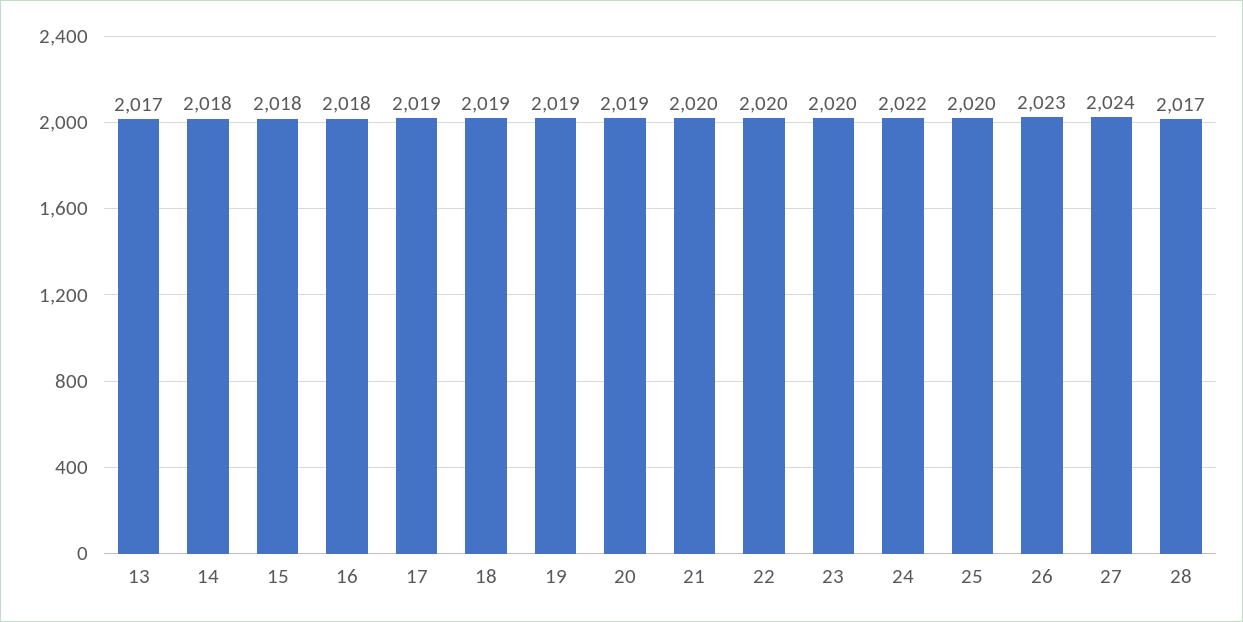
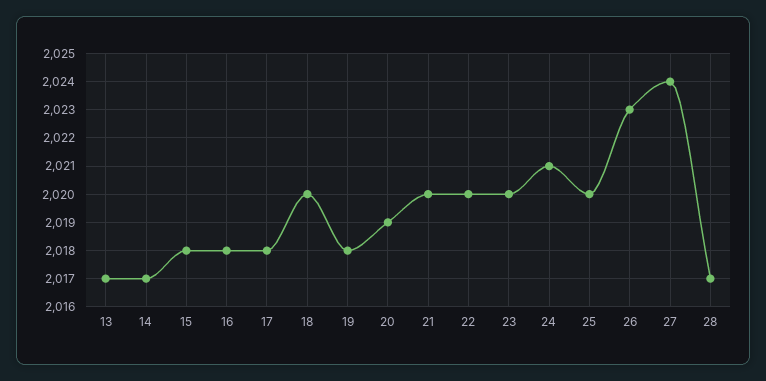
14: 2018 -> 2017
17: 2019 -> 2018
18: 2019 -> 2020
19: 2019 -> 2018
24: 2022 -> 2021

